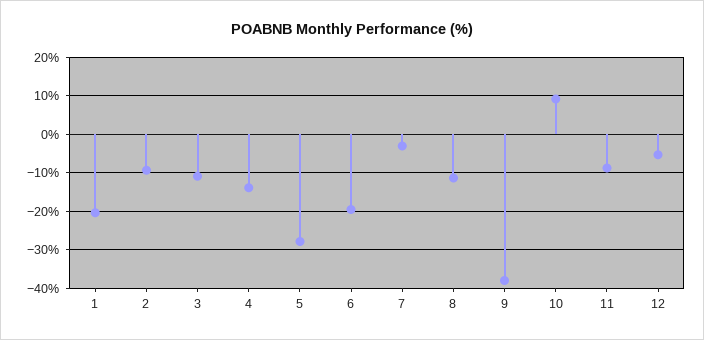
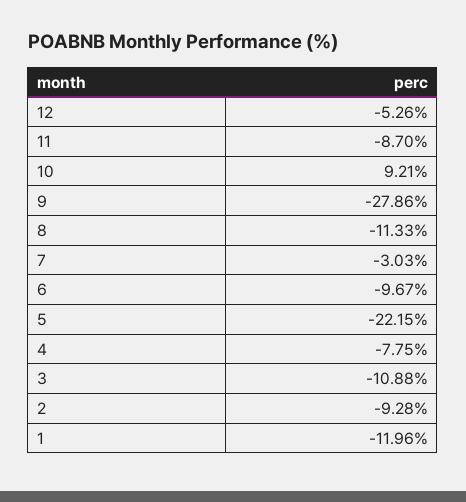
1: -20 -> -11.96
4: -14 -> -7.75
5: -28 -> -22.15
6: -20 -> -9.67
9: -38 -> -27.86

